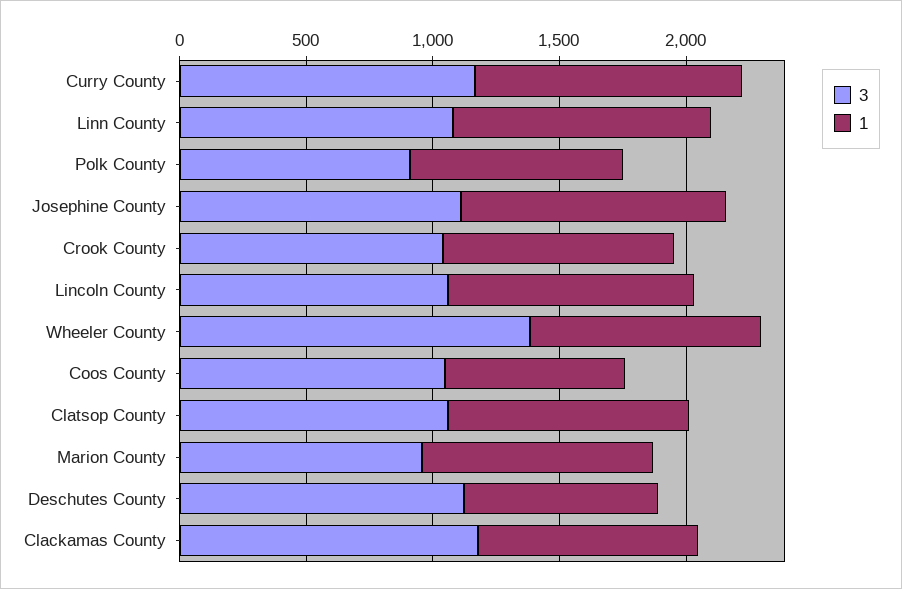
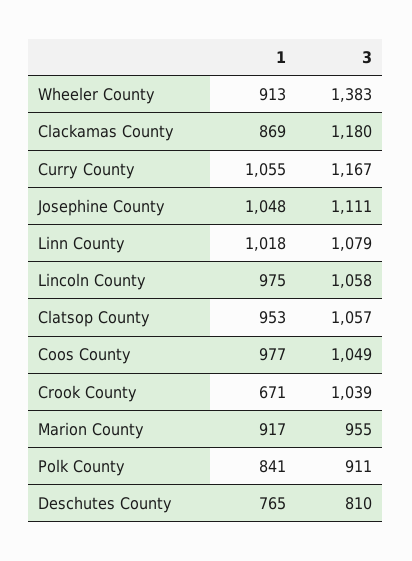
1, Crook County: 900 -> 671
1, Coos County: 700 -> 977
3, Deschutes County: 1100 -> 810

